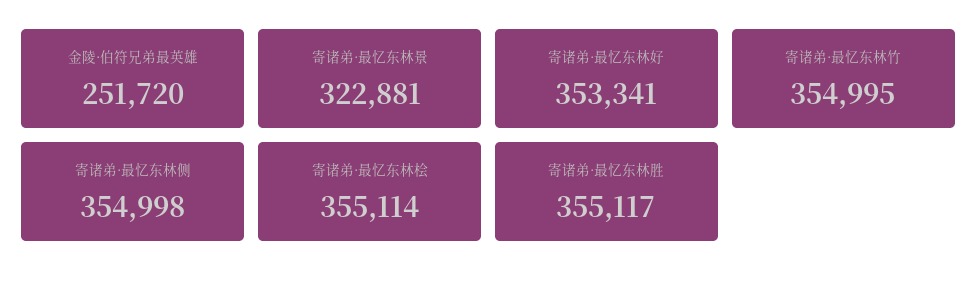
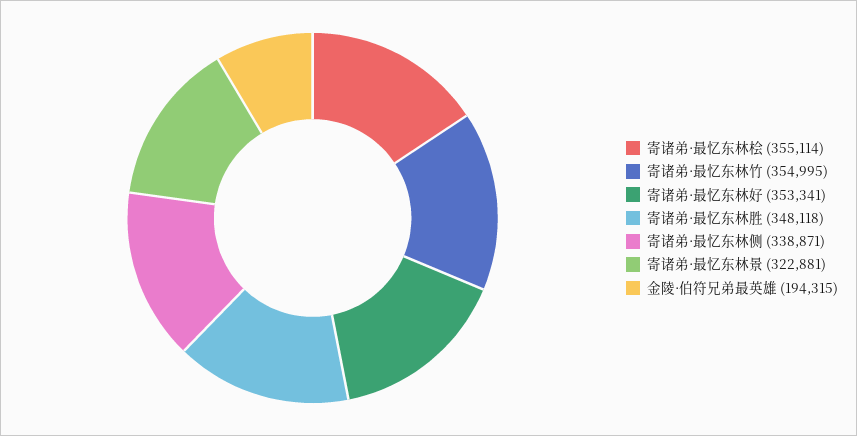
金陵·伯符兄弟最英雄: 251720 -> 194315
寄诸弟·最忆东林侧: 354998 -> 338871
寄诸弟·最忆东林胜: 355117 -> 348118

